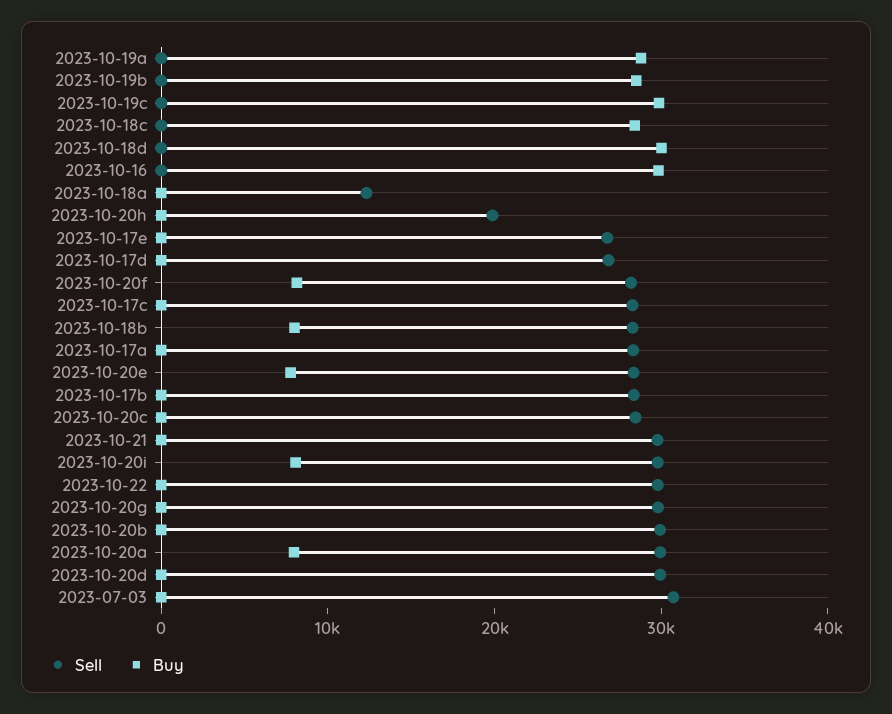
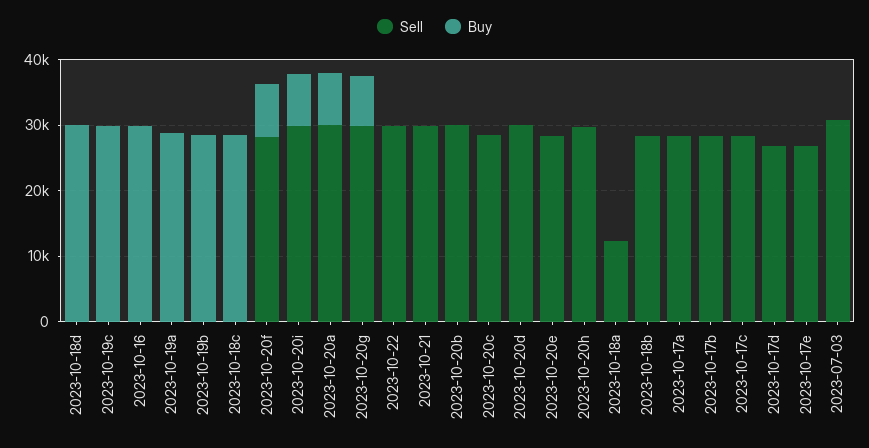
Sell, 2023-10-20h: 20000 -> 30000
Buy, 2023-10-18b: 8000 -> 0
Buy, 2023-10-20e: 8000 -> 0
Buy, 2023-10-20g: 0 -> 8000

